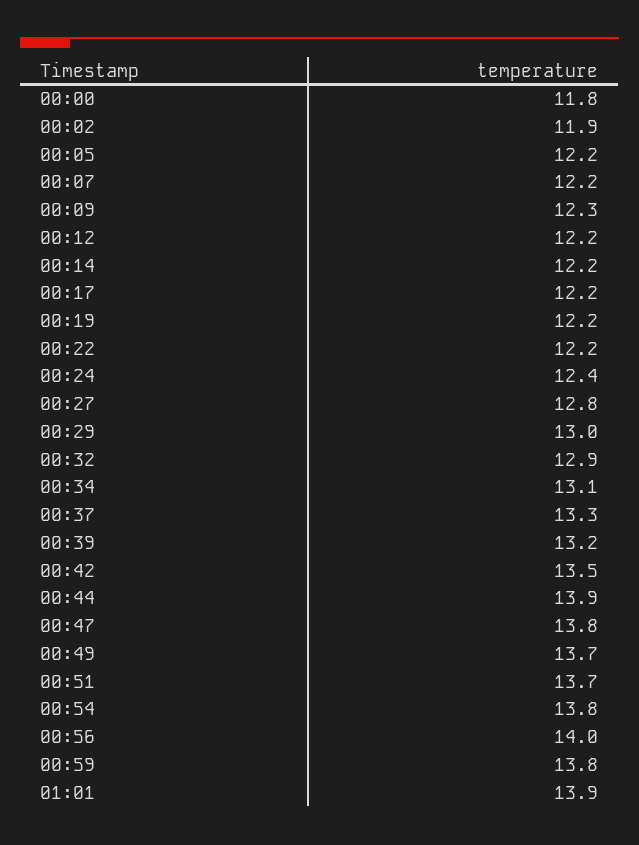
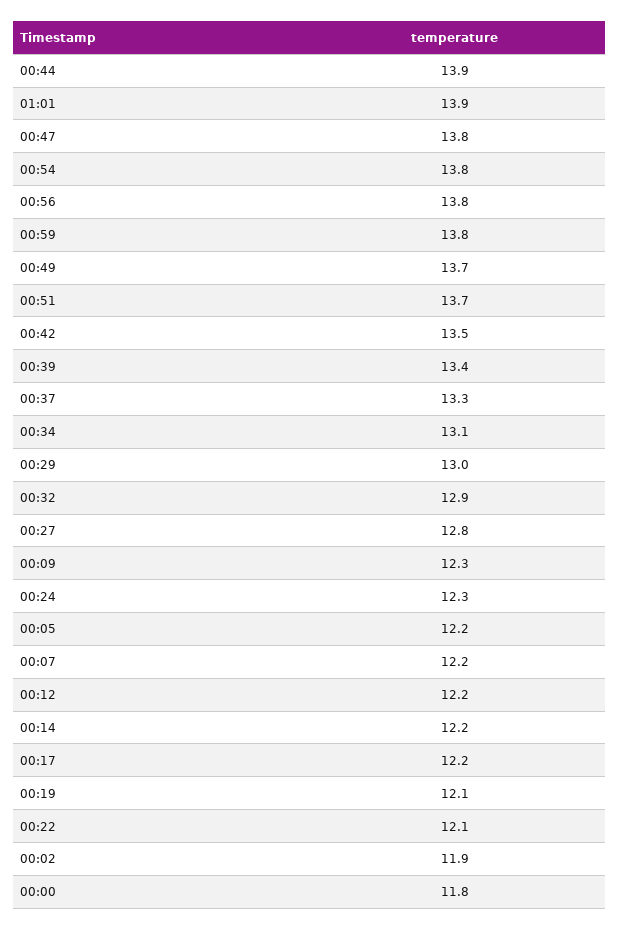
00:19: 12.2 -> 12.1
00:22: 12.2 -> 12.1
00:24: 12.4 -> 12.3
00:39: 13.2 -> 13.4
00:56: 14 -> 13.8

